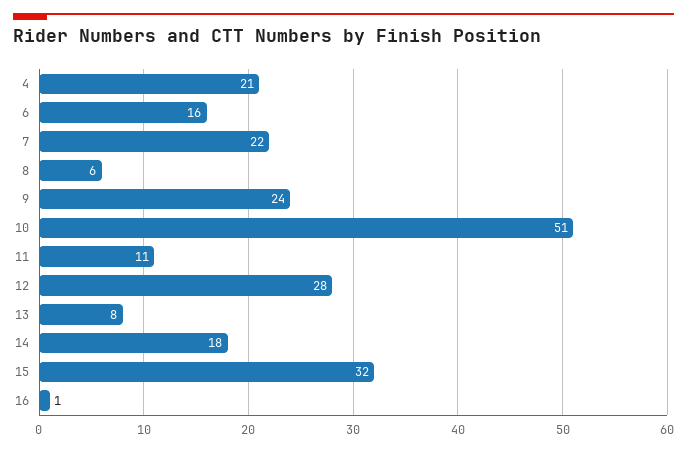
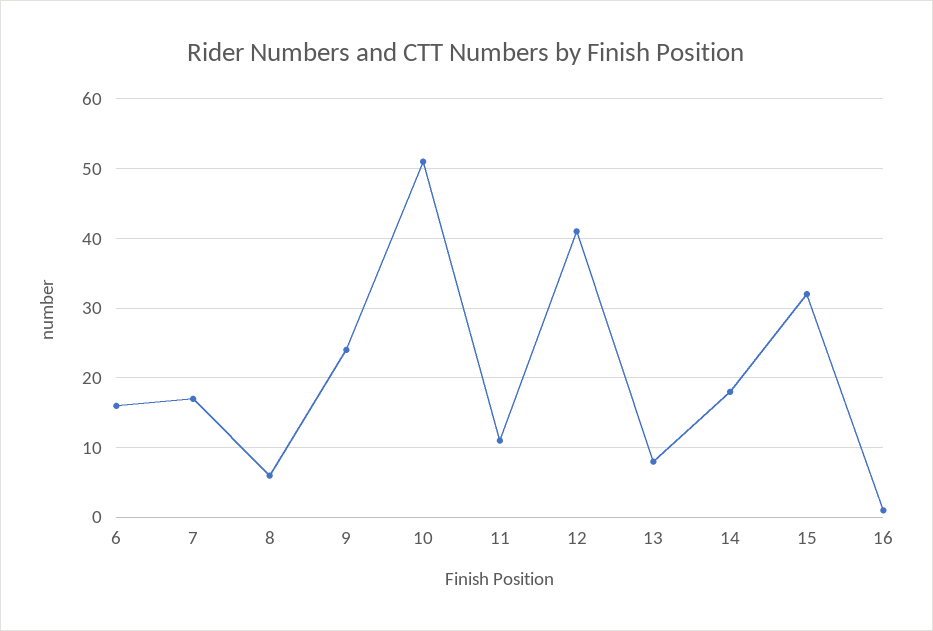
4: 21 -> none
7: 22 -> 17
12: 28 -> 41

